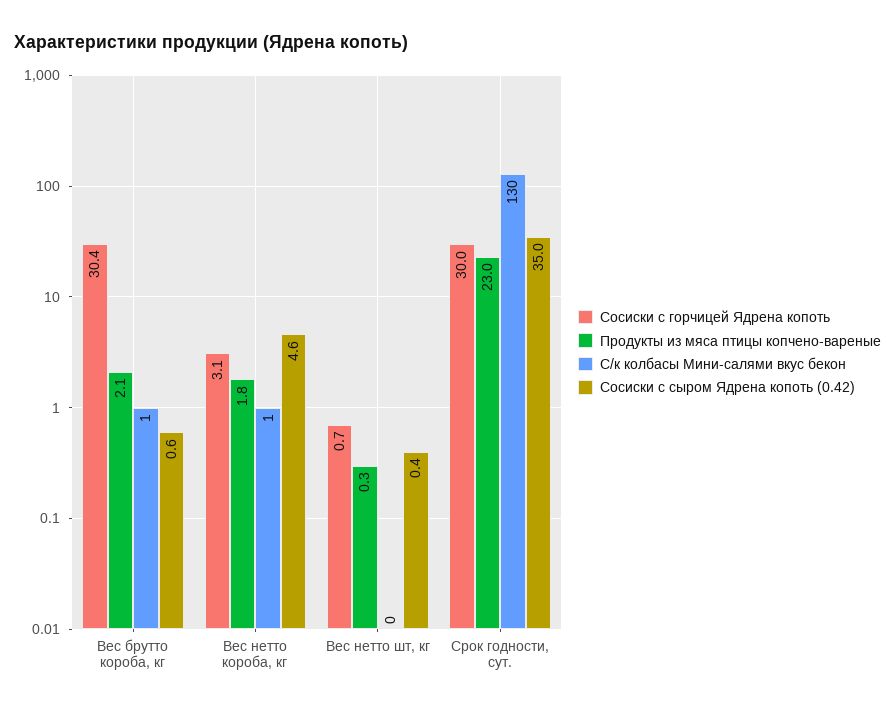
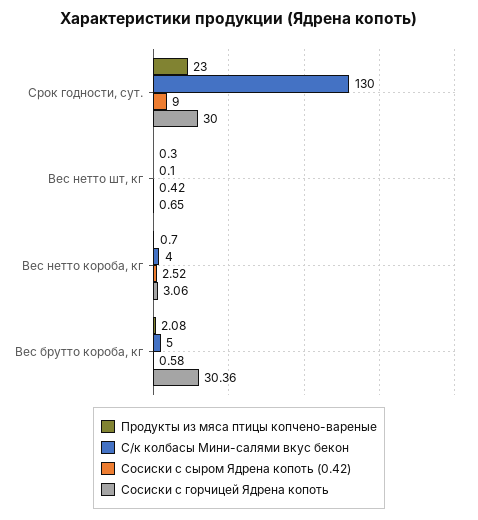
С/к колбасы Мини-салями вкус бекон, Вес брутто короба, кг: 1 -> 5
Продукты из мяса птицы копчено-вареные, Вес нетто короба, кг: 1.8 -> 0.7
С/к колбасы Мини-салями вкус бекон, Вес нетто короба, кг: 1 -> 4
Сосиски с сыром Ядрена копоть (0.42), Вес нетто короба, кг: 4.6 -> 2.52
Сосиски с сыром Ядрена копоть (0.42), Срок годности, сут.: 35 -> 9

